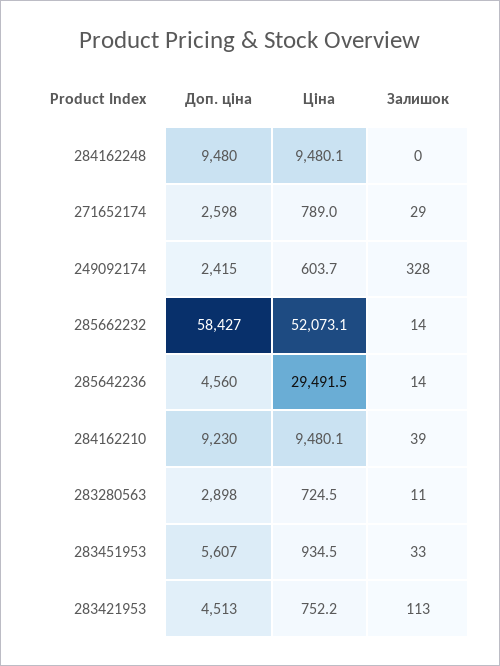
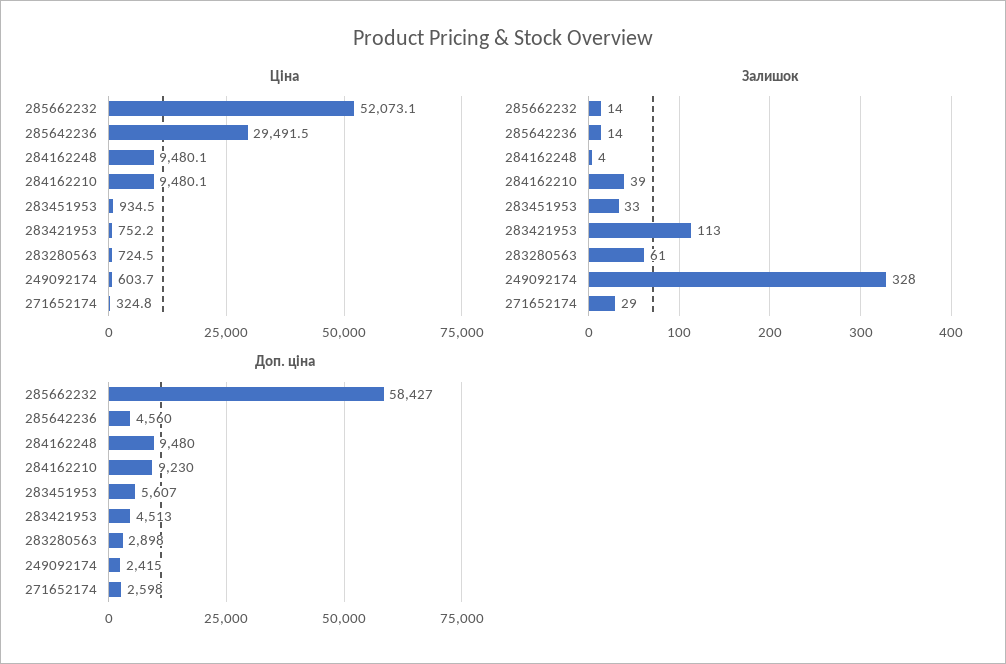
Залишок, 284162248: 0 -> 4
Ціна, 271652174: 789 -> 324.8
Залишок, 283280563: 11 -> 61

